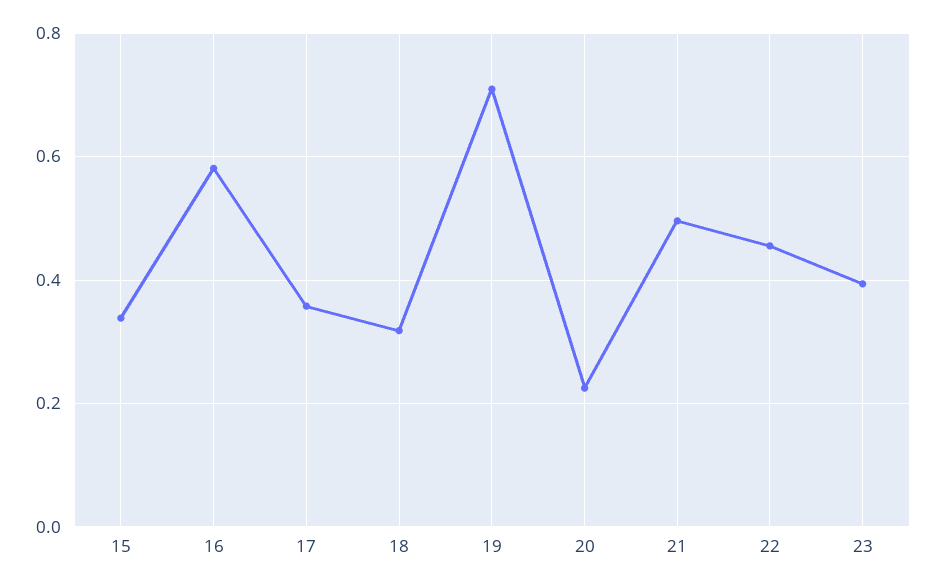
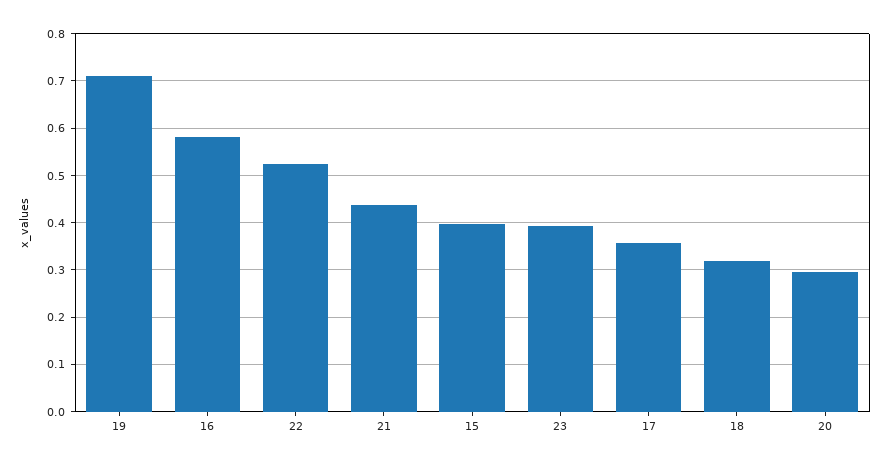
15: 0.34 -> 0.4
20: 0.22 -> 0.3
21: 0.5 -> 0.44
22: 0.46 -> 0.52

